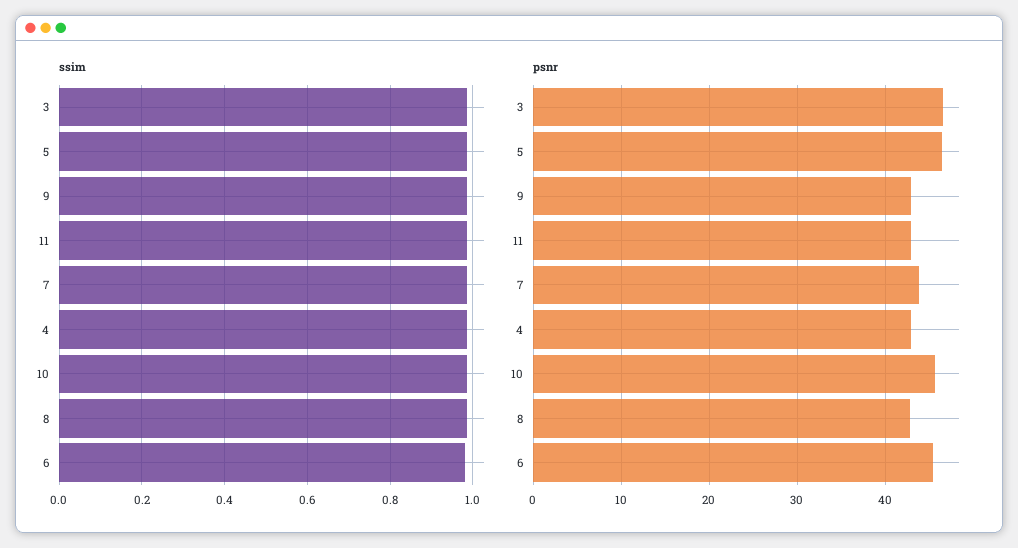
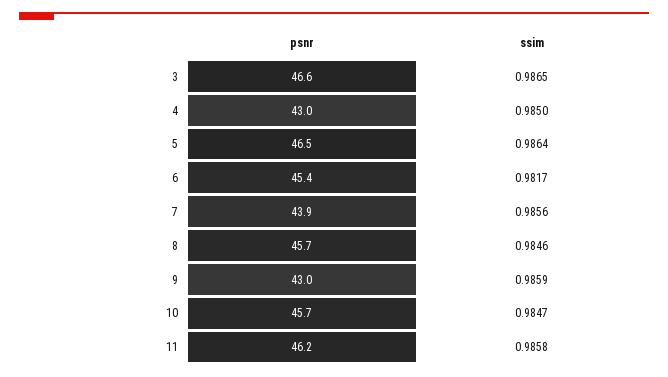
psnr, 11: 43 -> 46.2
psnr, 8: 43 -> 45.7

